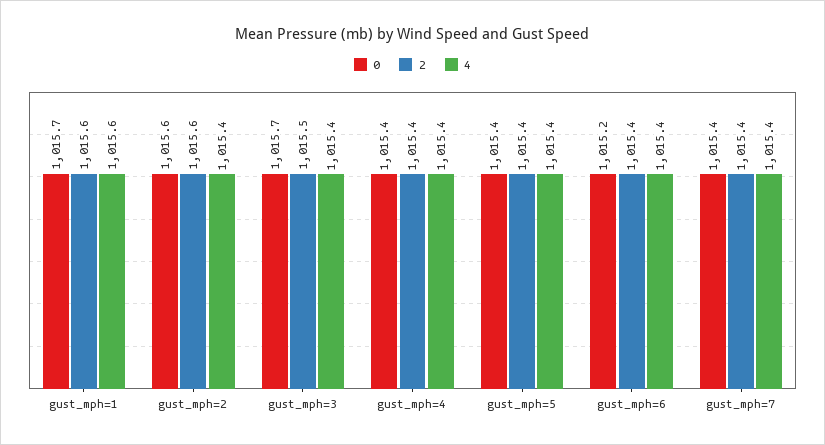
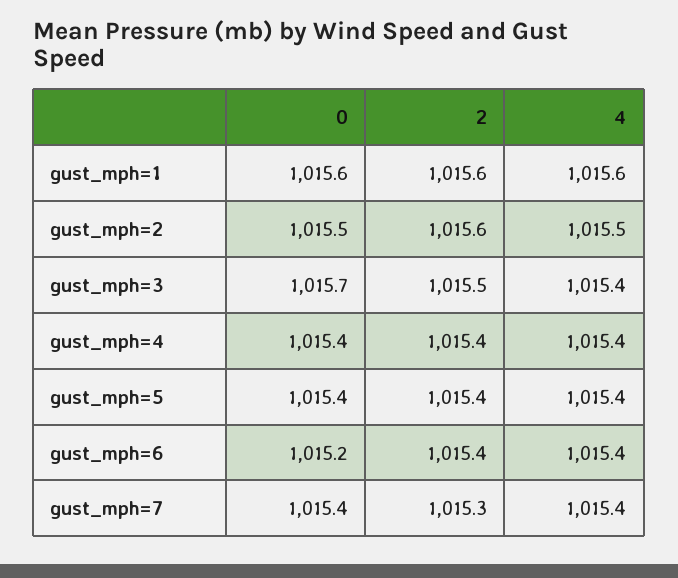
0, gust_mph=1: 1015.7 -> 1015.6
0, gust_mph=2: 1015.6 -> 1015.5
4, gust_mph=2: 1015.4 -> 1015.5
2, gust_mph=7: 1015.4 -> 1015.3

